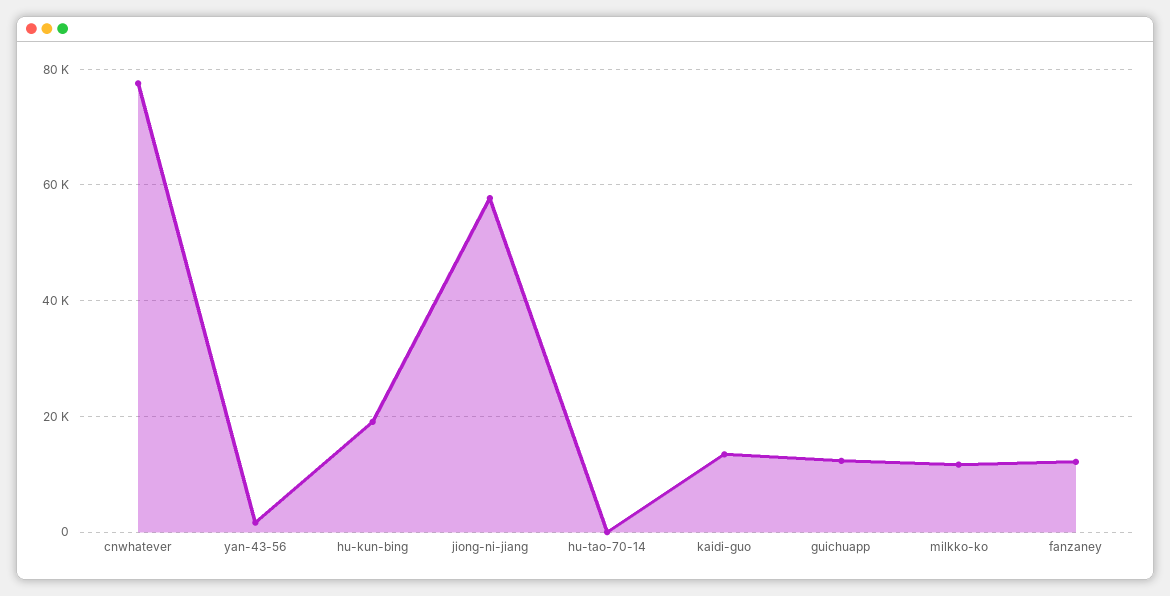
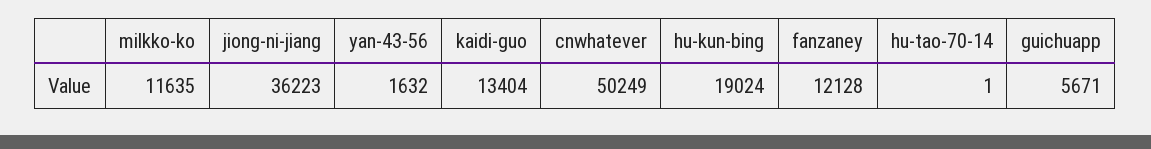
cnwhatever: 78000 -> 50249
jiong-ni-jiang: 58000 -> 36223
guichuapp: 12000 -> 5671

